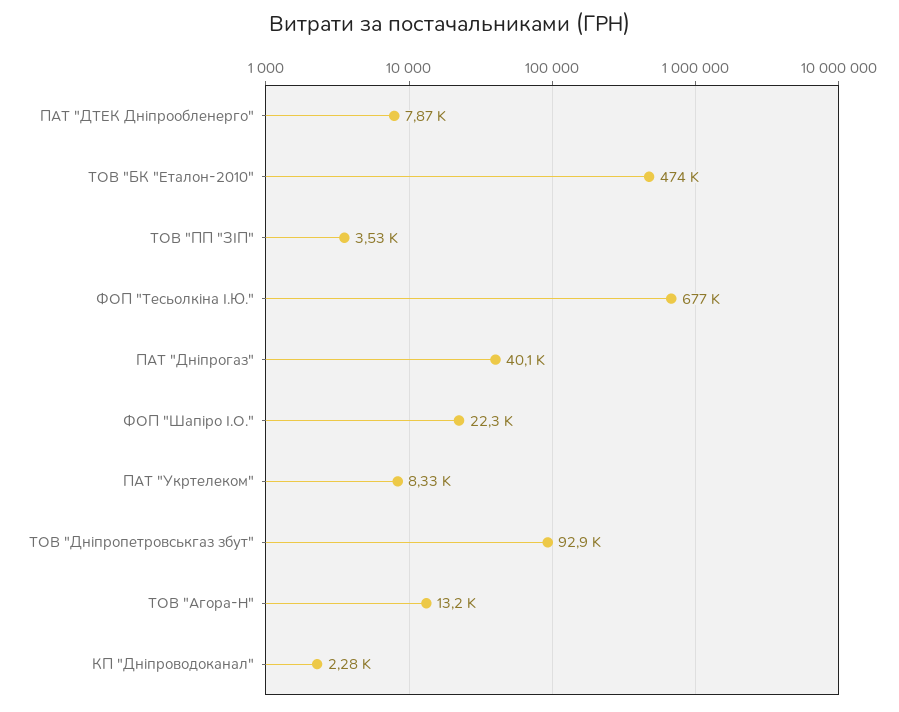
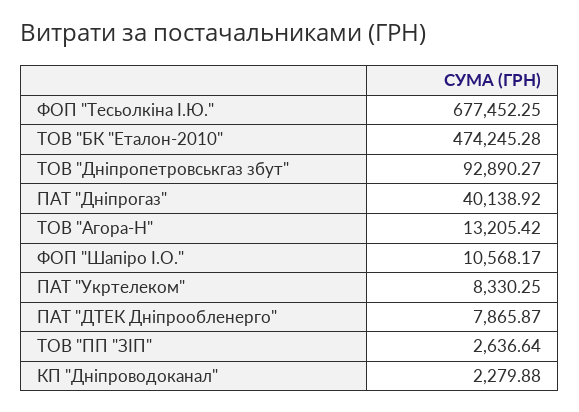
ТОВ "ПП "ЗІП": 3530 -> 2636.64
ФОП "Шапіро І.О.": 22300 -> 10568.17

